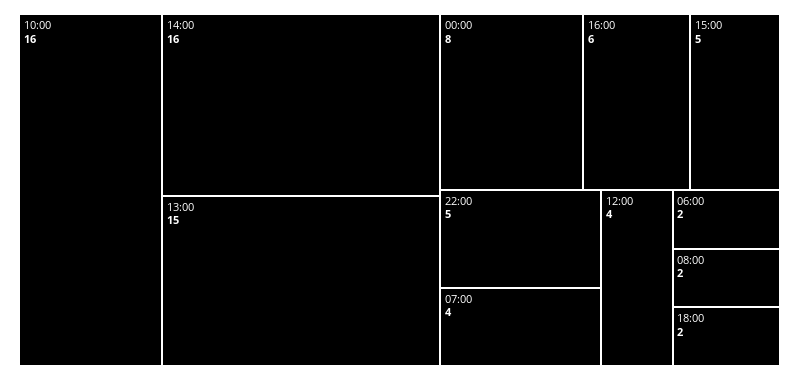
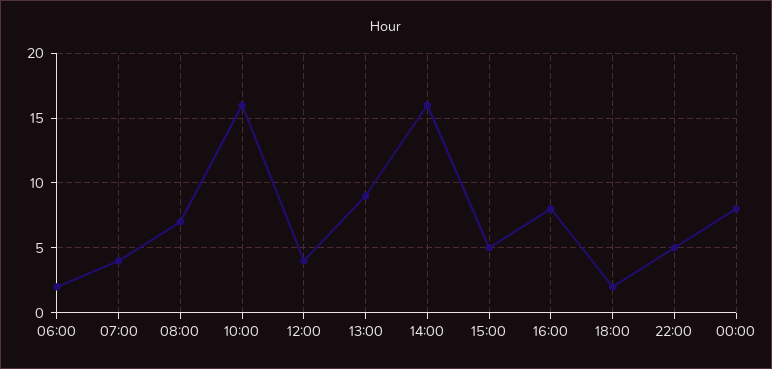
13:00: 15 -> 9
16:00: 6 -> 8
08:00: 2 -> 7

